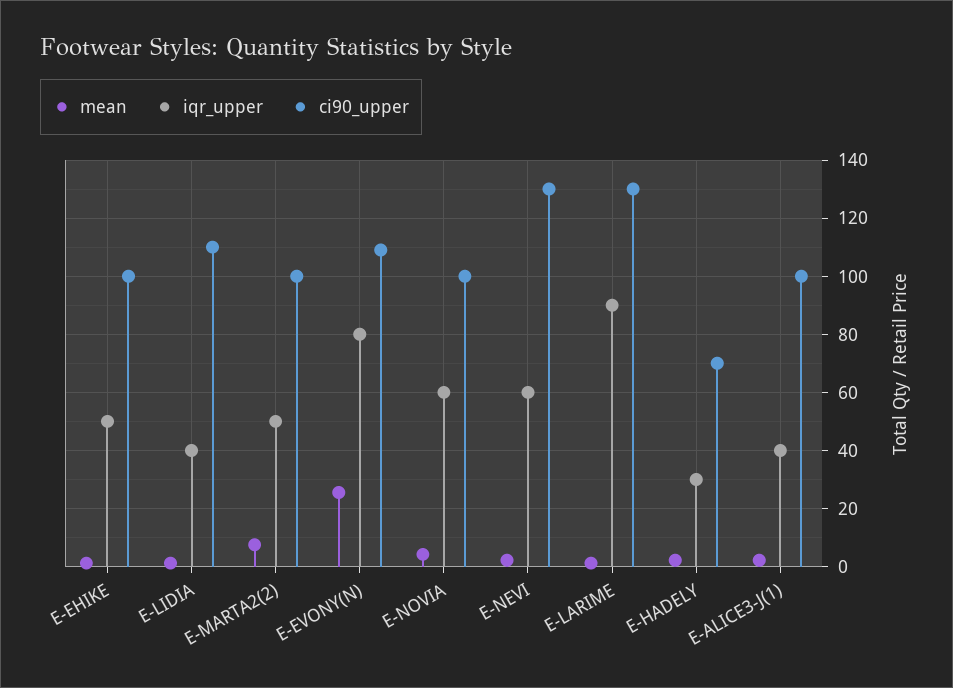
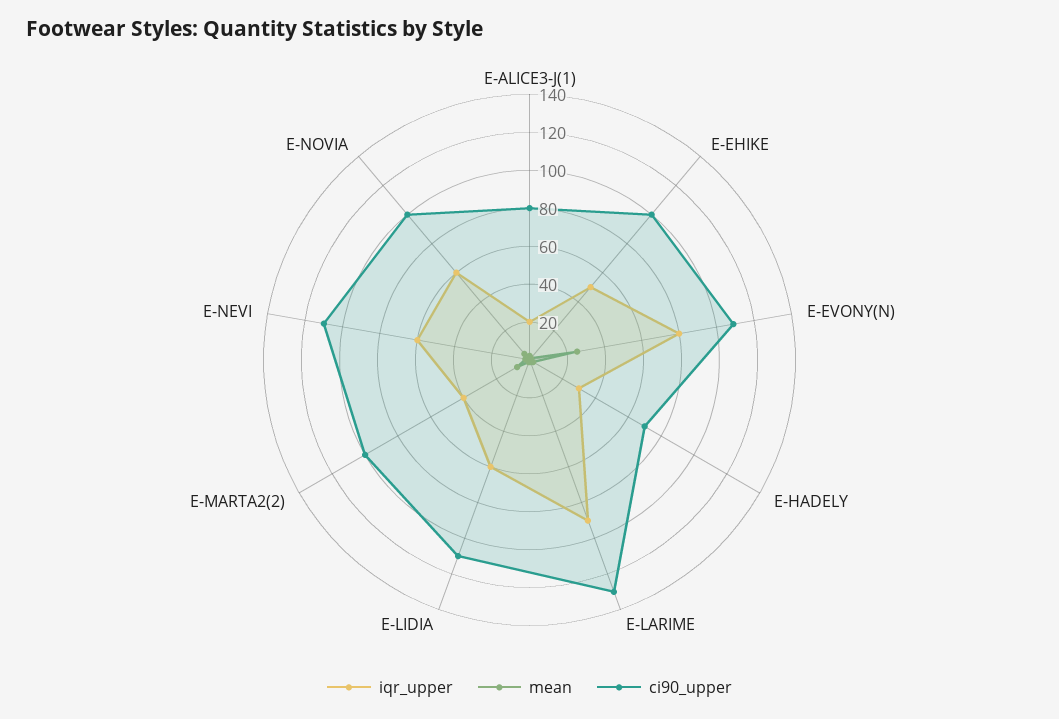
iqr_upper, E-LIDIA: 40 -> 60
iqr_upper, E-MARTA2(2): 50 -> 40
ci90_upper, E-NEVI: 130 -> 110
iqr_upper, E-ALICE3-J(1): 40 -> 20
ci90_upper, E-ALICE3-J(1): 100 -> 80

